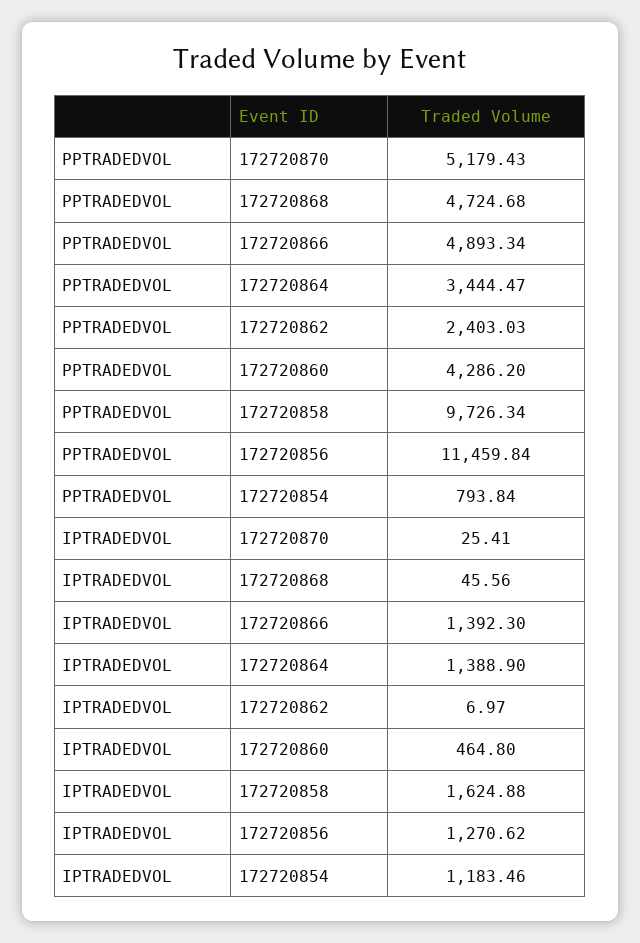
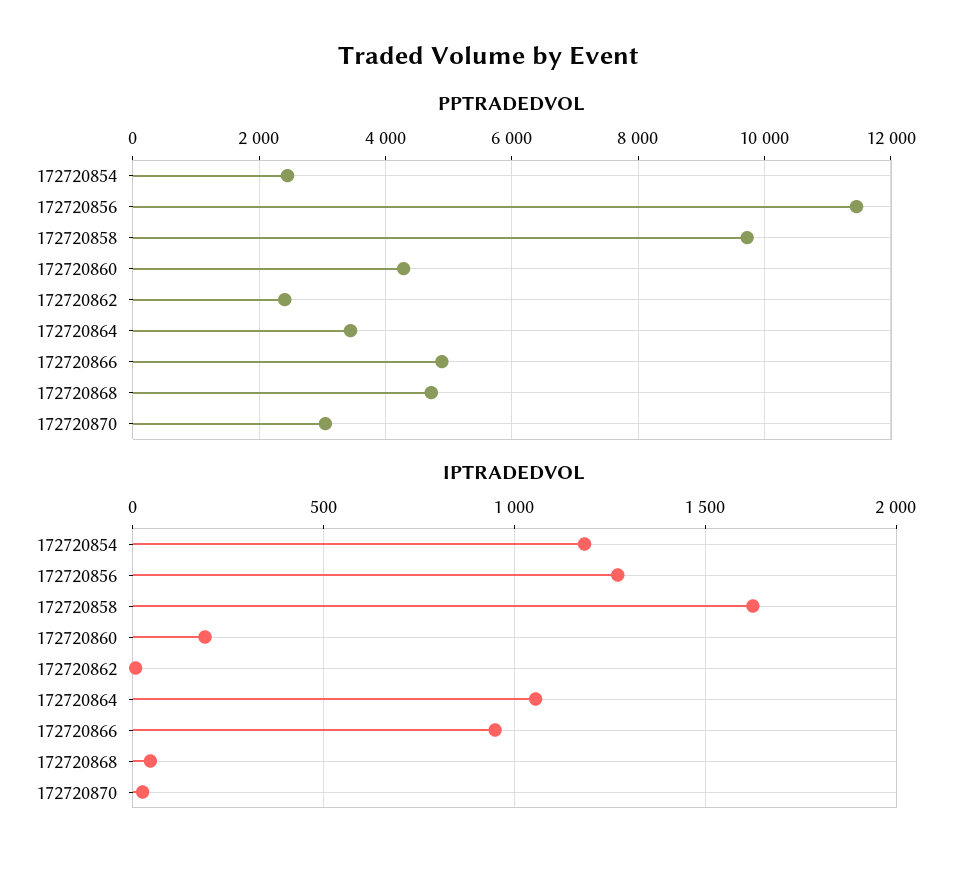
PPTRADEDVOL, 172720870: 5179.43 -> 3000
PPTRADEDVOL, 172720854: 793.84 -> 2400
IPTRADEDVOL, 172720866: 1392.3 -> 950
IPTRADEDVOL, 172720864: 1388.9 -> 1050
IPTRADEDVOL, 172720860: 464.8 -> 200

